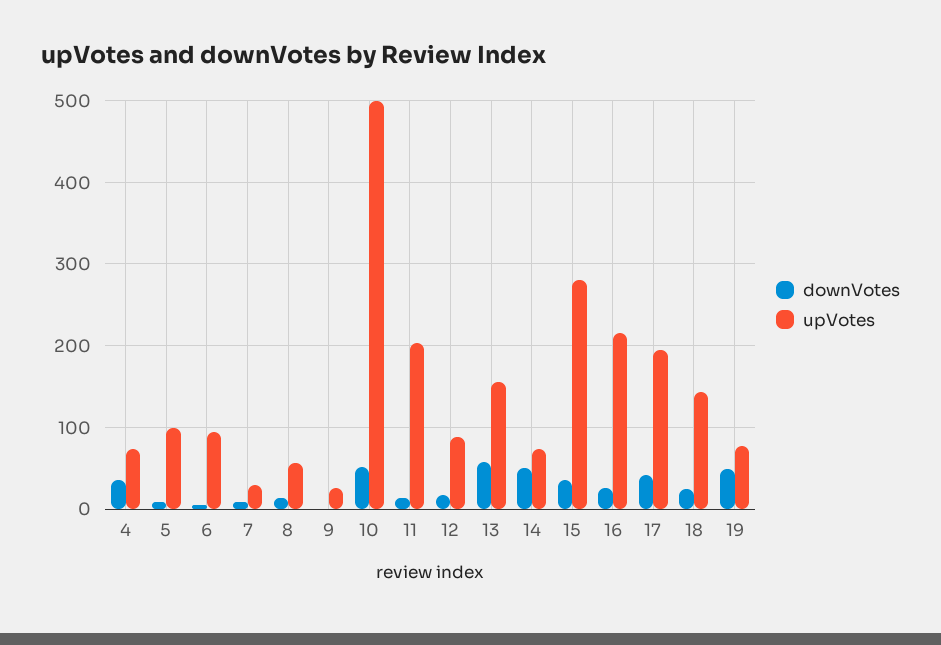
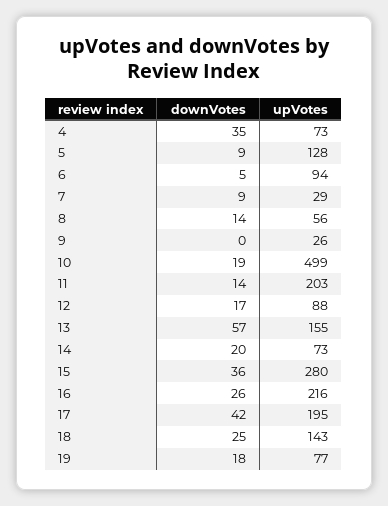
upVotes, 5: 100 -> 128
downVotes, 10: 50 -> 19
downVotes, 14: 50 -> 20
downVotes, 19: 50 -> 18

